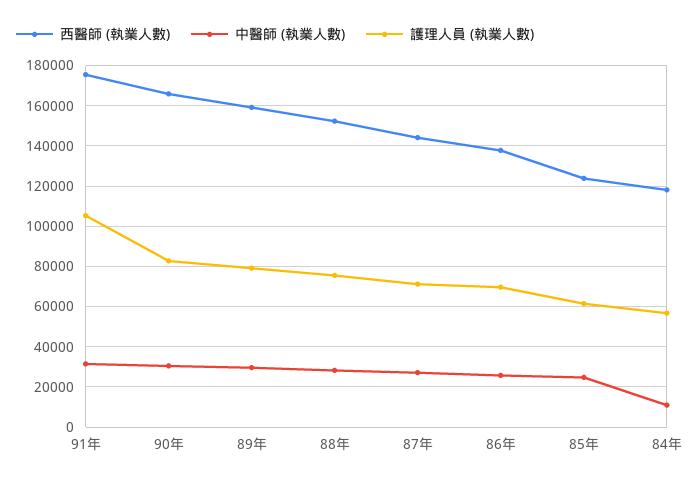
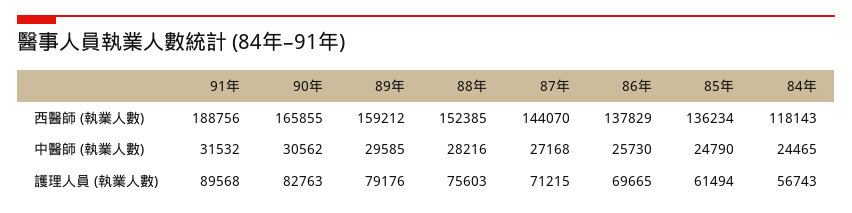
西醫師 (執業人數), 91年: 175000 -> 188756
護理人員 (執業人數), 91年: 105000 -> 89568
西醫師 (執業人數), 85年: 125000 -> 136234
中醫師 (執業人數), 84年: 10000 -> 24465

